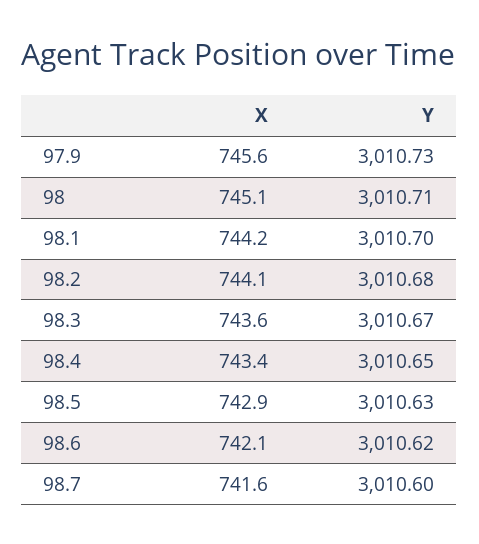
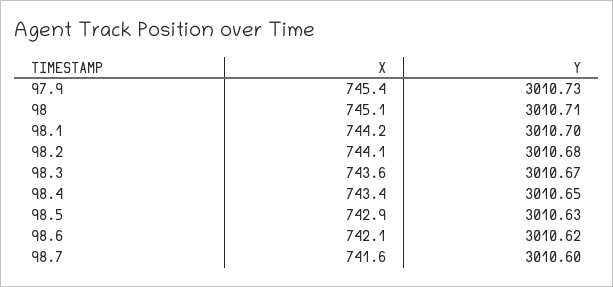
X, 97.9: 745.6 -> 745.4

